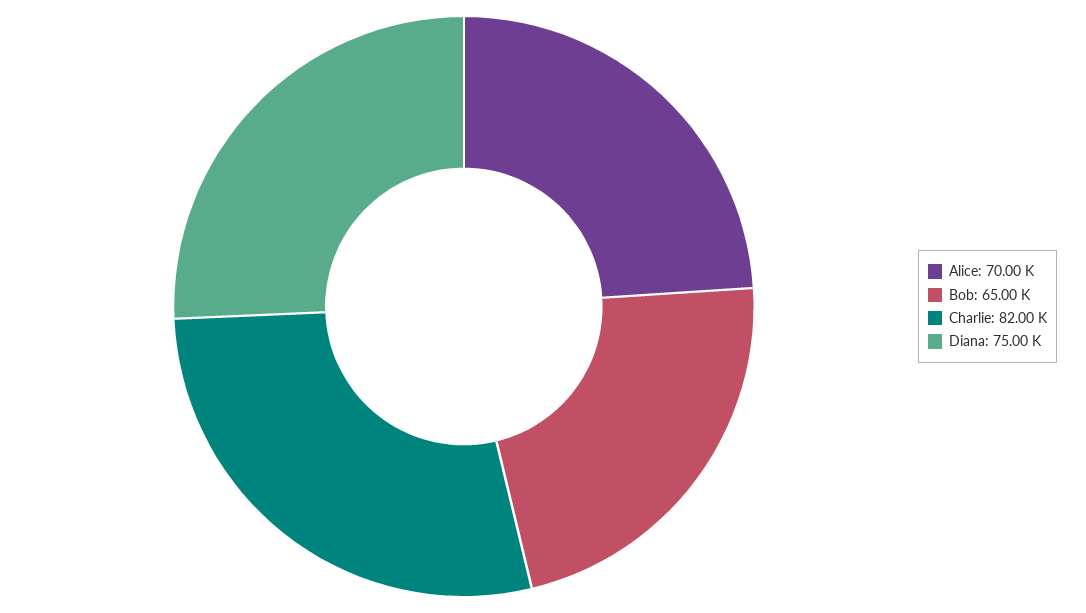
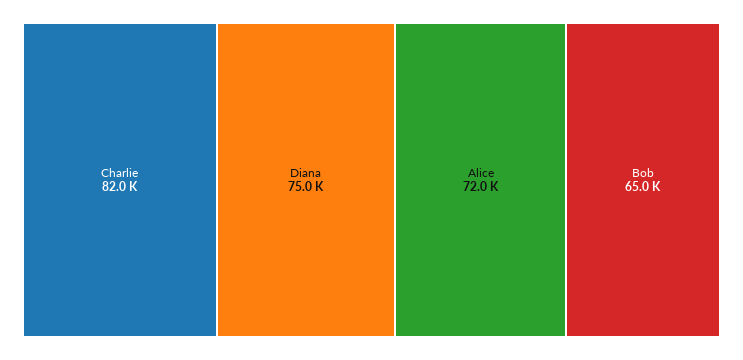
Alice: 70000 -> 72000

